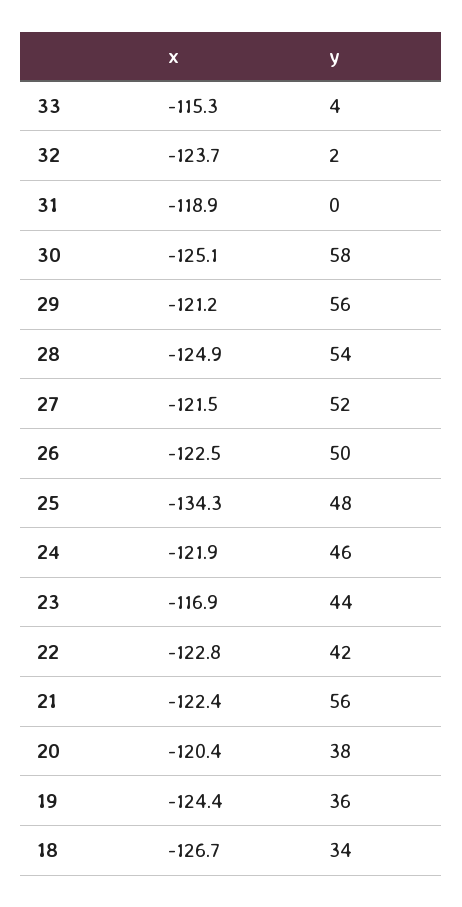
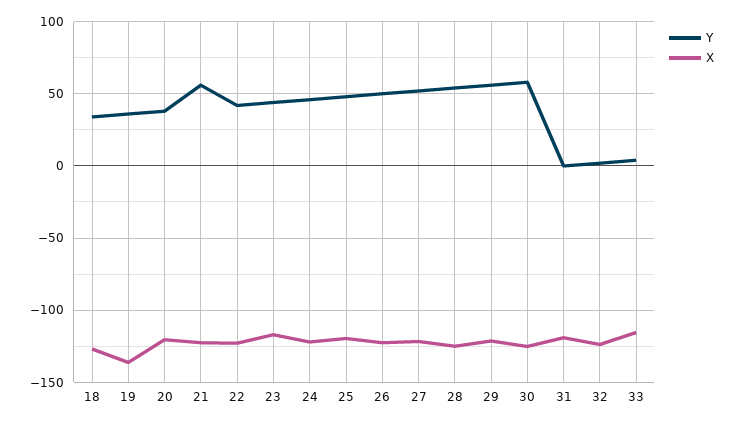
x, 25: -134.3 -> -120
x, 19: -124.4 -> -135

